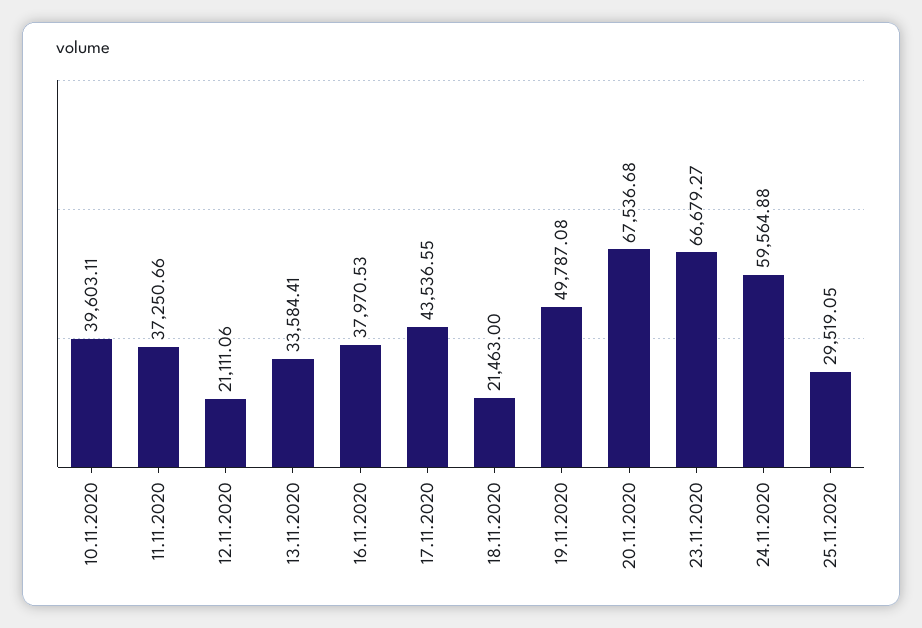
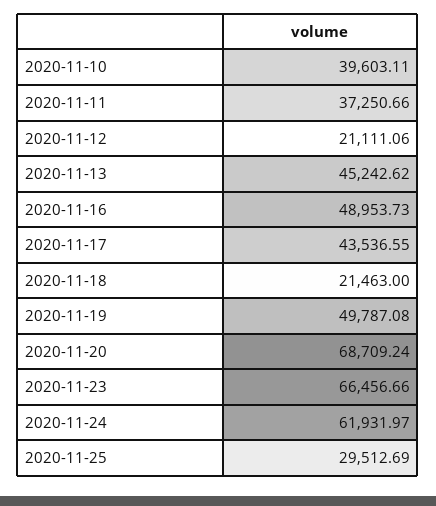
13.11.2020: 33584.41 -> 45242.62
16.11.2020: 37970.53 -> 48953.73
20.11.2020: 67536.68 -> 68709.24
23.11.2020: 66679.27 -> 66456.66
24.11.2020: 59564.88 -> 61931.97
25.11.2020: 29519.05 -> 29512.69

